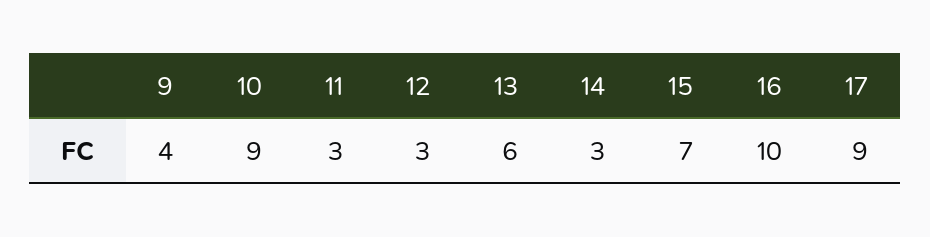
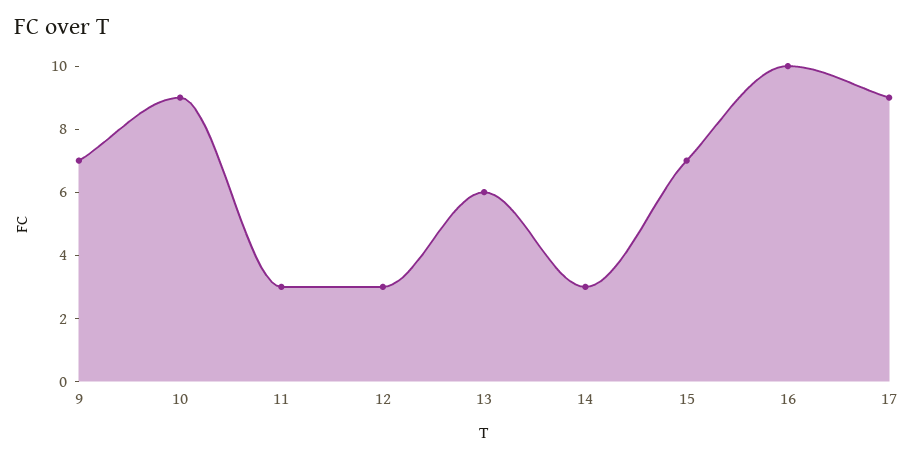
9: 4 -> 7

